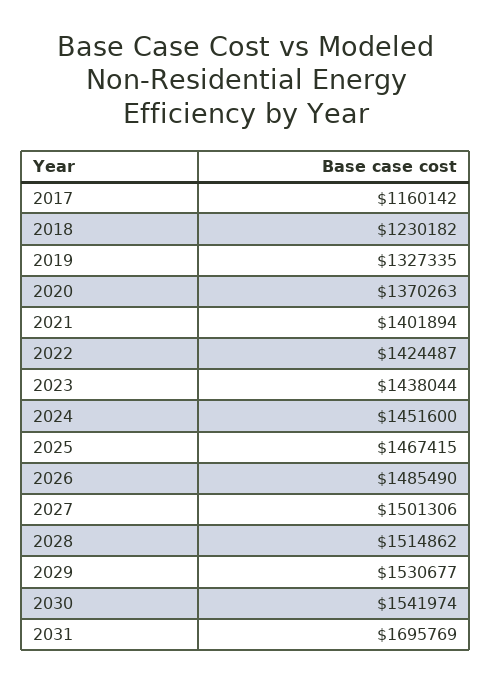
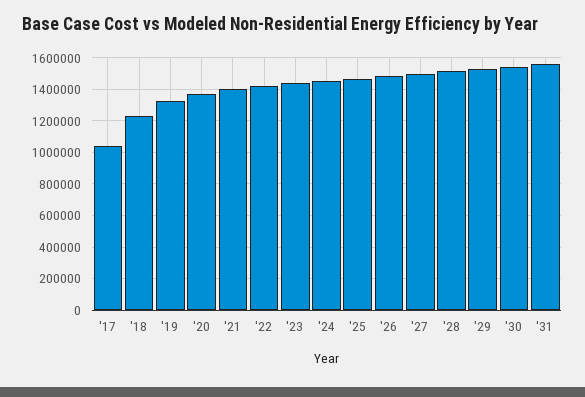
2017: 1160142 -> 1050000
2031: 1695769 -> 1550000

